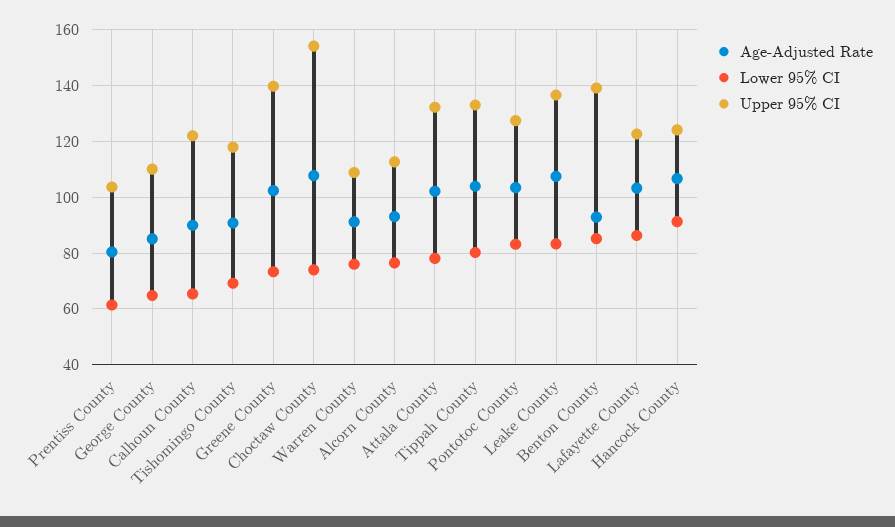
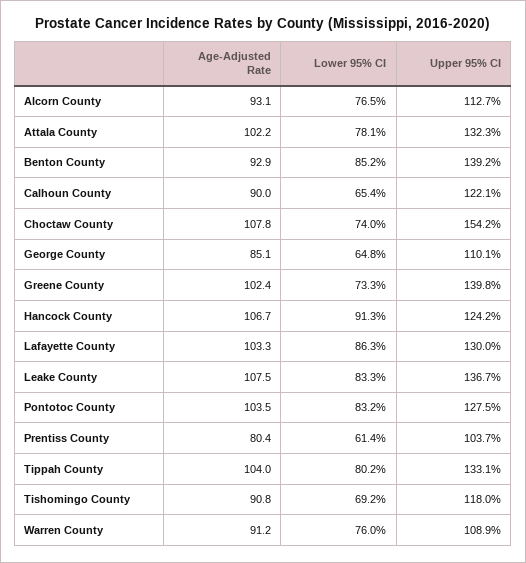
Upper 95% CI, Lafayette County: 122.5 -> 130

